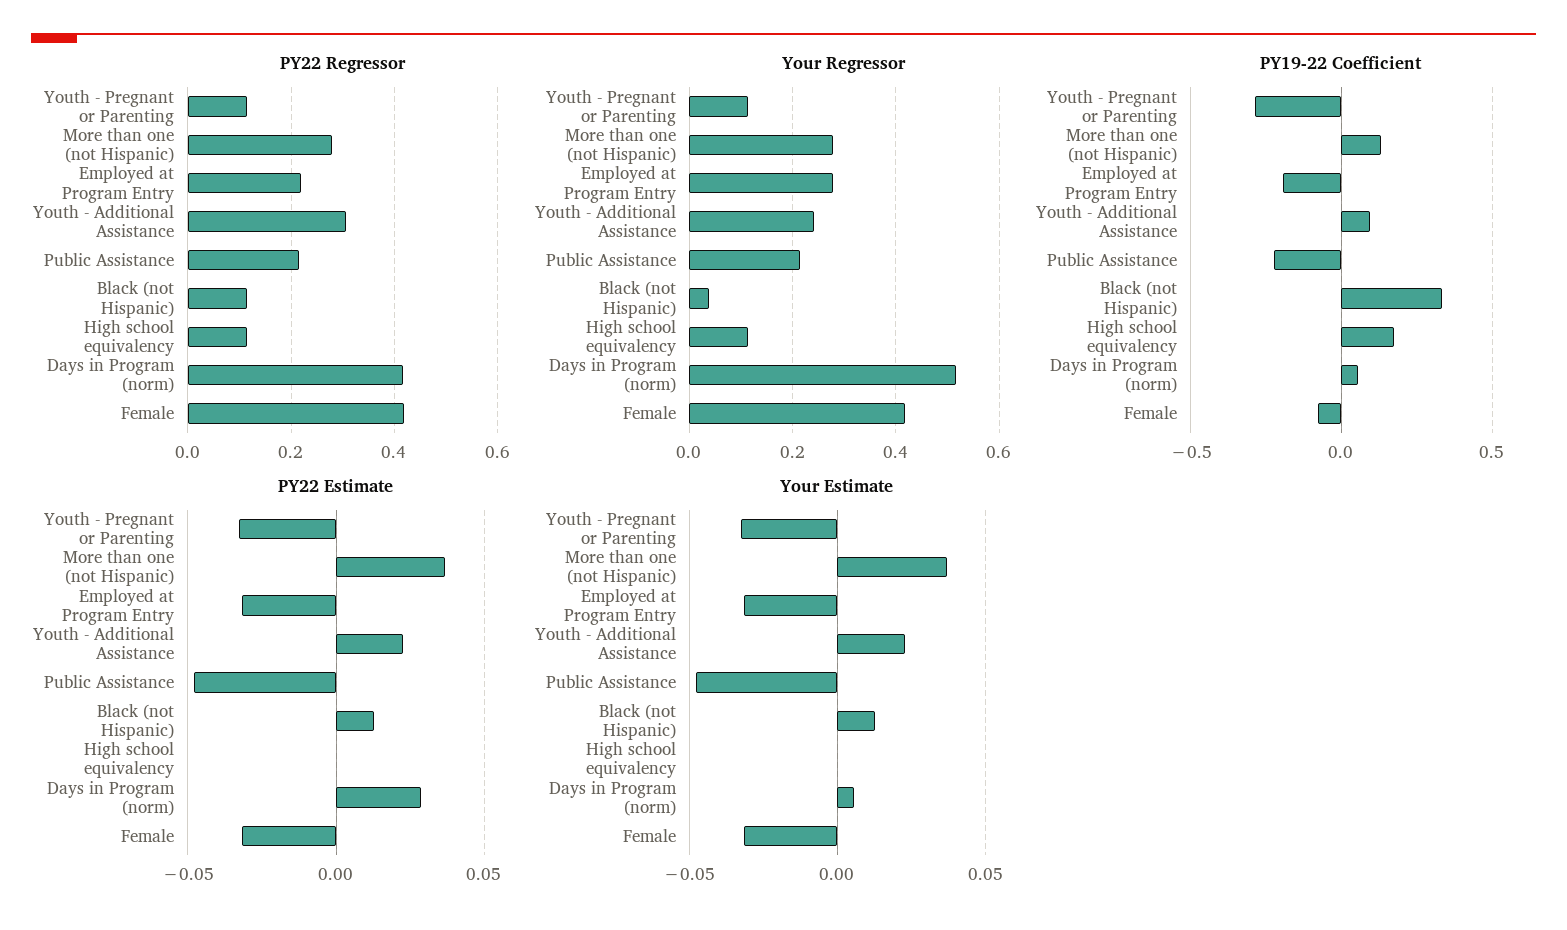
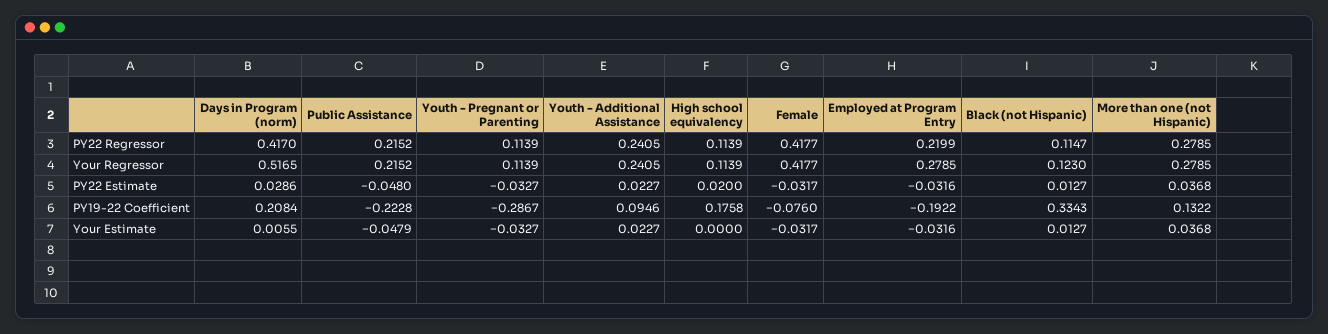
PY22 Regressor, Youth - Additional Assistance: 0.3 -> 0.2405
Your Regressor, Black (not Hispanic): 0.04 -> 0.123
PY19-22 Coefficient, Days in Program (norm): 0.05 -> 0.2084
PY22 Estimate, High school equivalency: 0 -> 0.02

